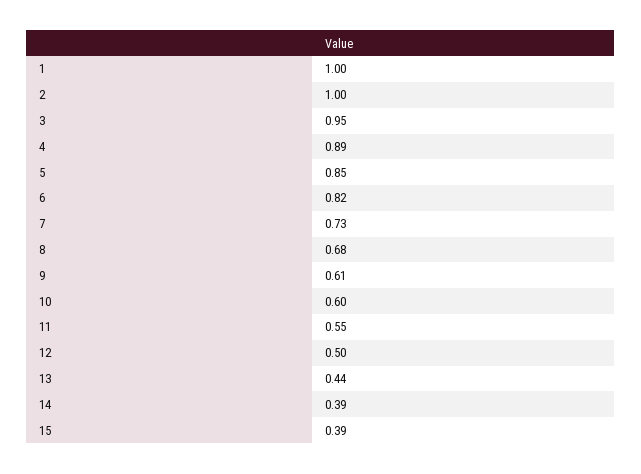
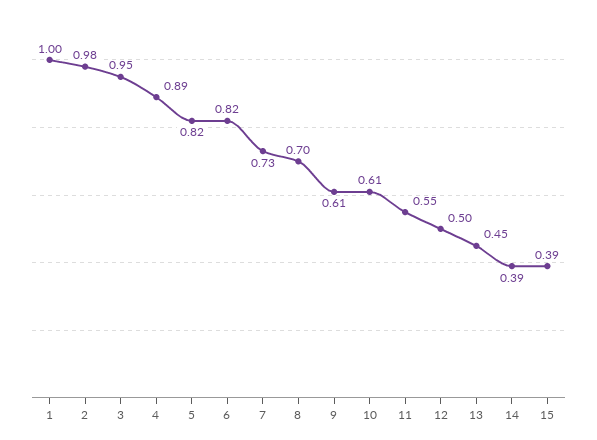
2: 1 -> 0.98
5: 0.85 -> 0.82
8: 0.68 -> 0.7
10: 0.6 -> 0.61
13: 0.44 -> 0.45

